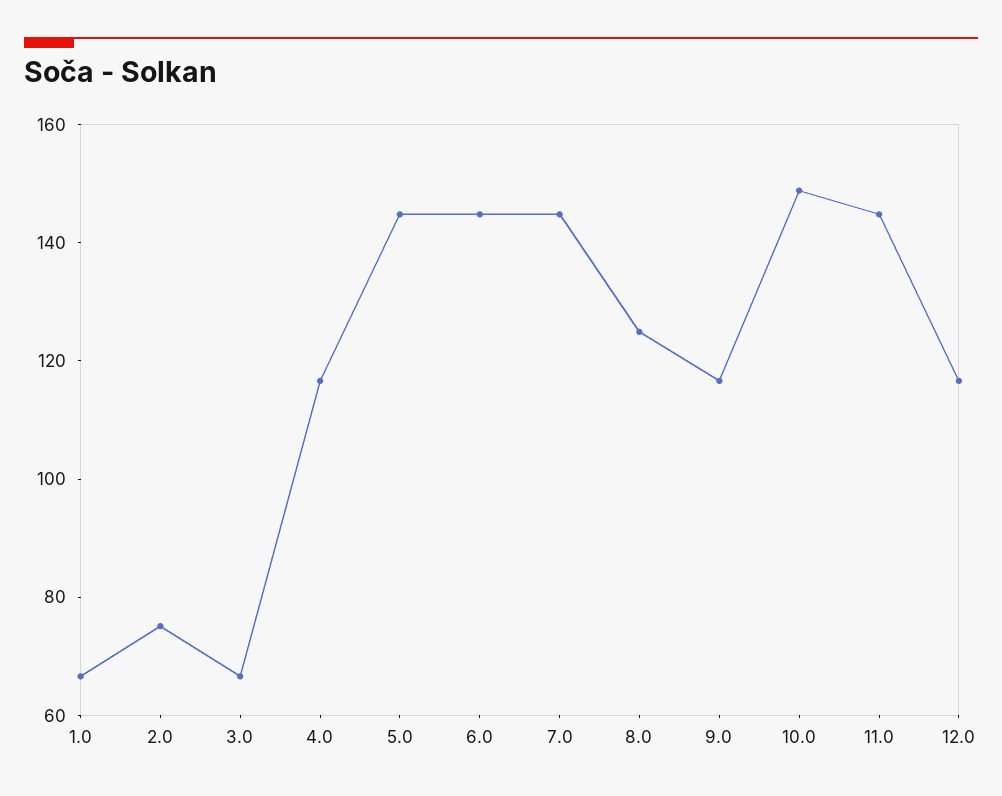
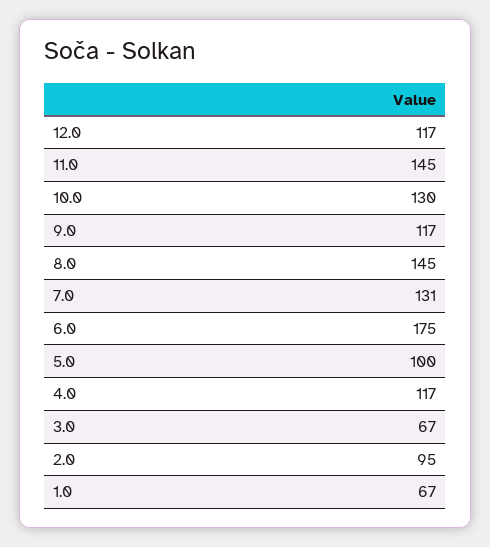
2.0: 75 -> 95
5.0: 145 -> 100
6.0: 145 -> 175
7.0: 145 -> 131
8.0: 125 -> 145
10.0: 150 -> 130

